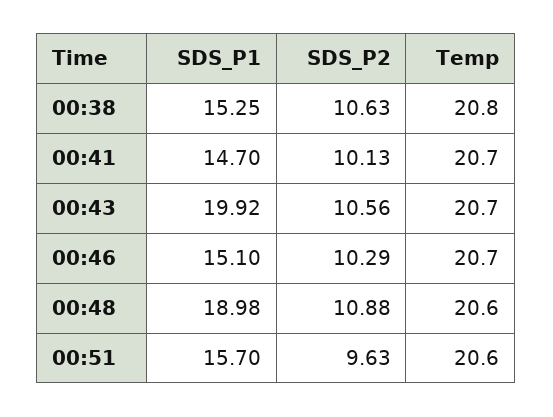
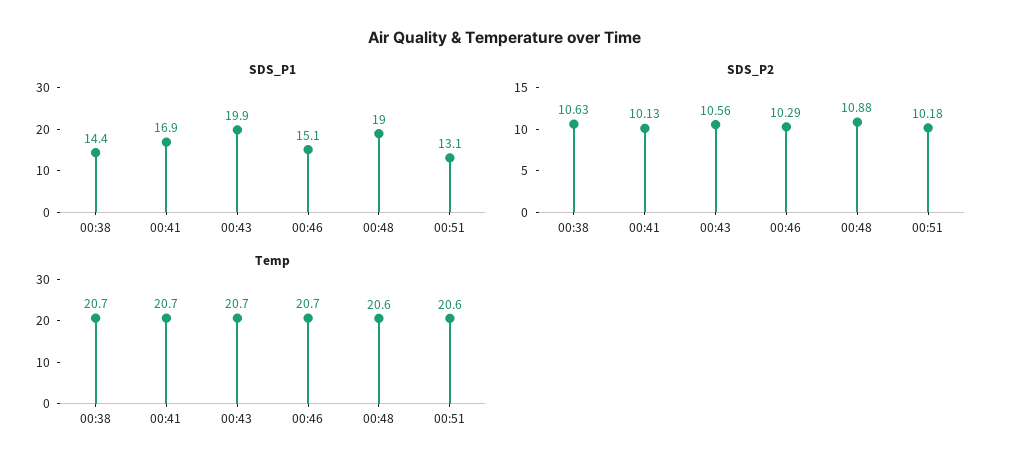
SDS_P1, 00:38: 15.25 -> 14.4
Temp, 00:38: 20.8 -> 20.7
SDS_P1, 00:41: 14.7 -> 16.9
SDS_P1, 00:51: 15.7 -> 13.1
SDS_P2, 00:51: 9.63 -> 10.18

